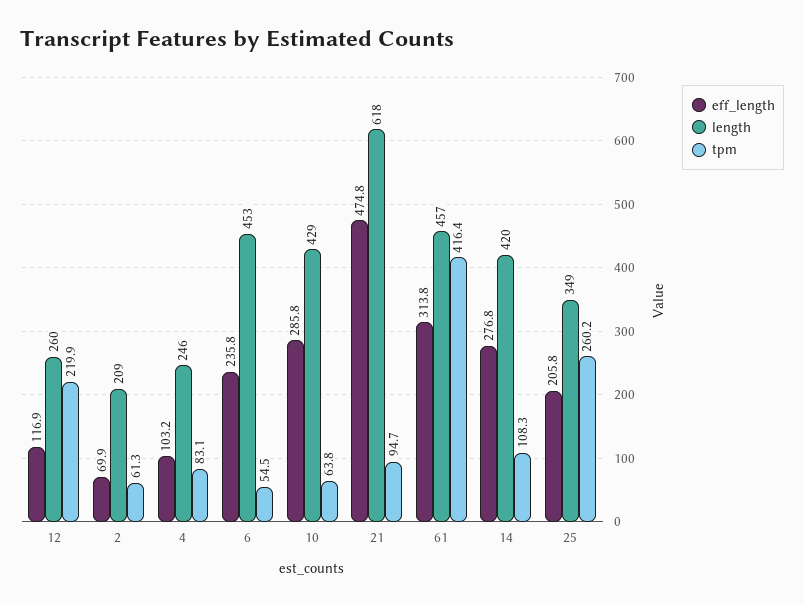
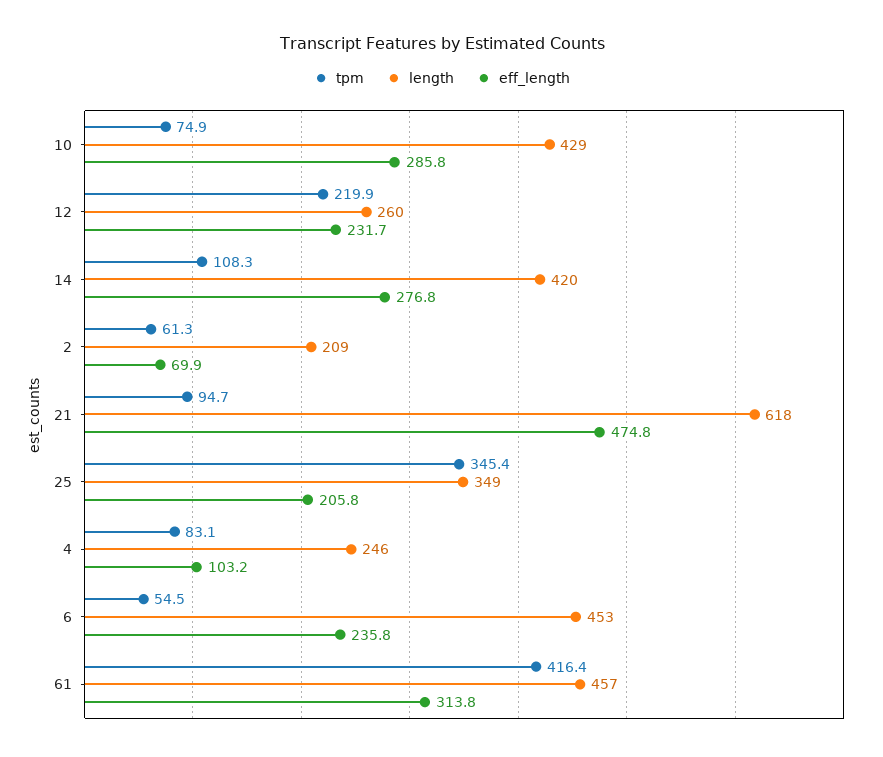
eff_length, 12: 116.9 -> 231.7
tpm, 10: 63.8 -> 74.9
tpm, 25: 260.2 -> 345.4

